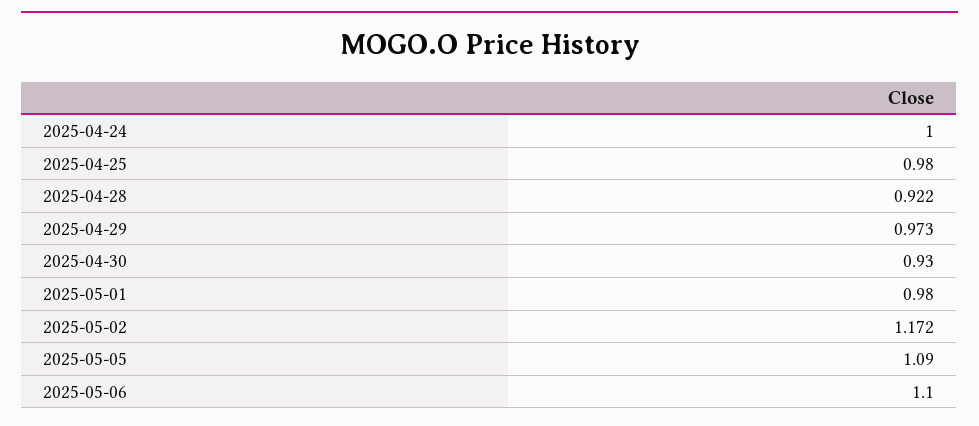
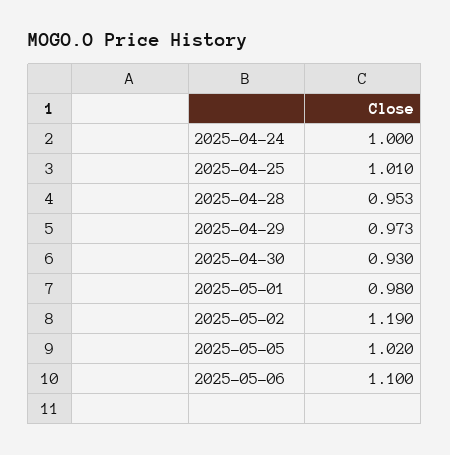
2025-04-25: 0.98 -> 1.01
2025-04-28: 0.922 -> 0.953
2025-05-02: 1.172 -> 1.19
2025-05-05: 1.09 -> 1.02

